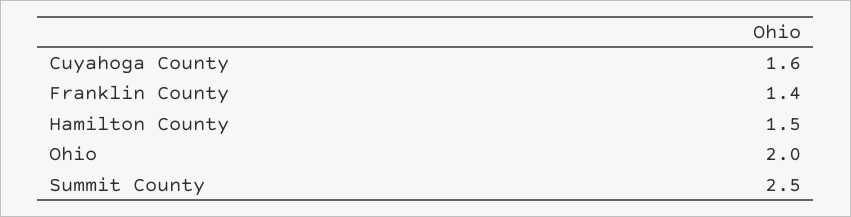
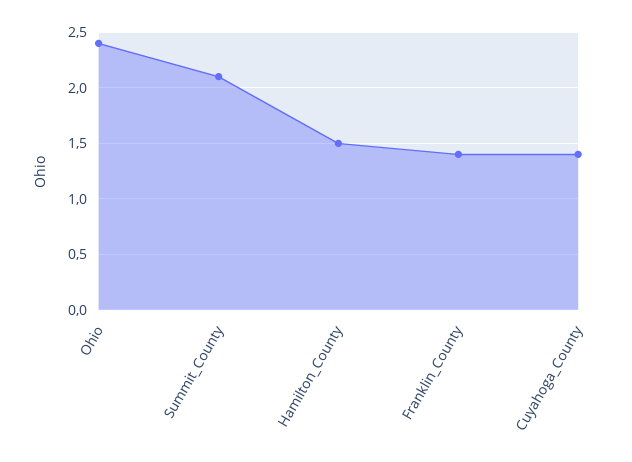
Cuyahoga County: 1.6 -> 1.4
Ohio: 2 -> 2.4
Summit County: 2.5 -> 2.1

